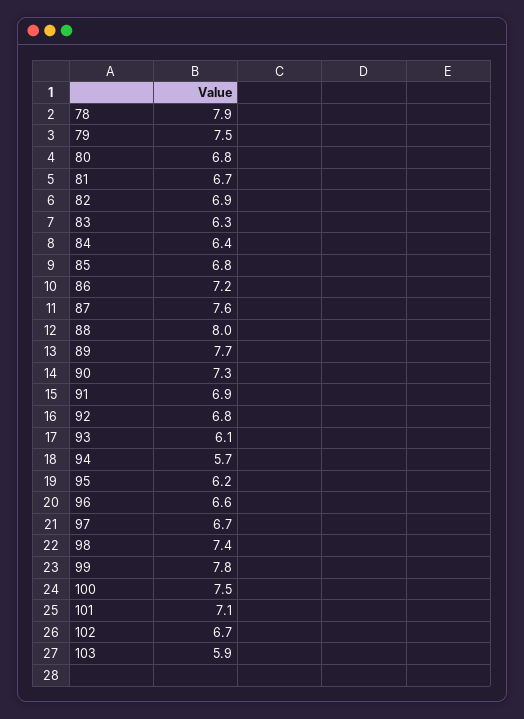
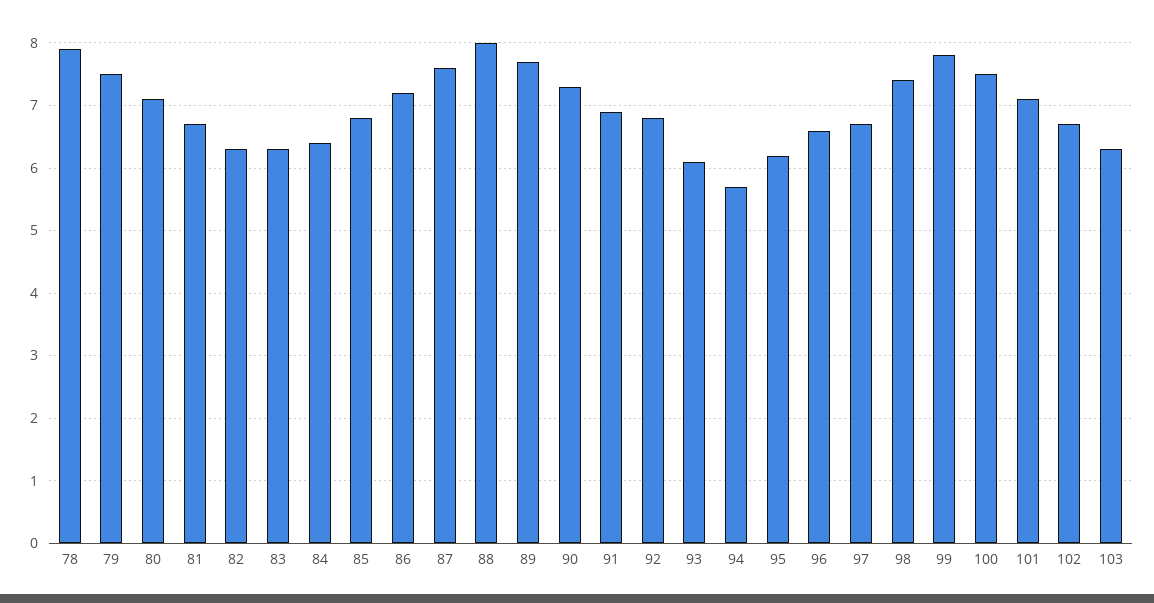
80: 6.8 -> 7.1
82: 6.9 -> 6.3
103: 5.9 -> 6.3

